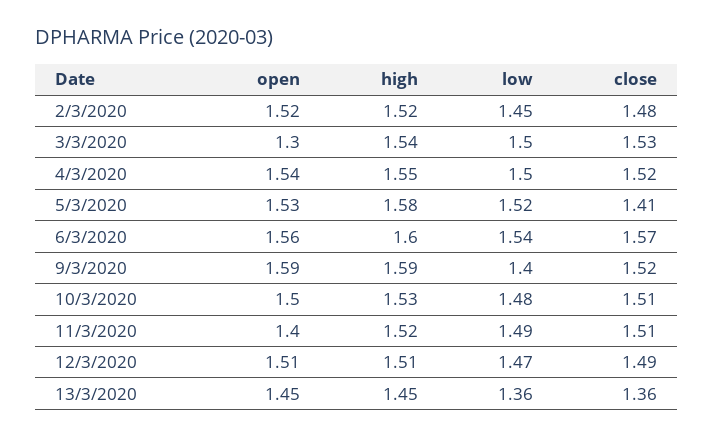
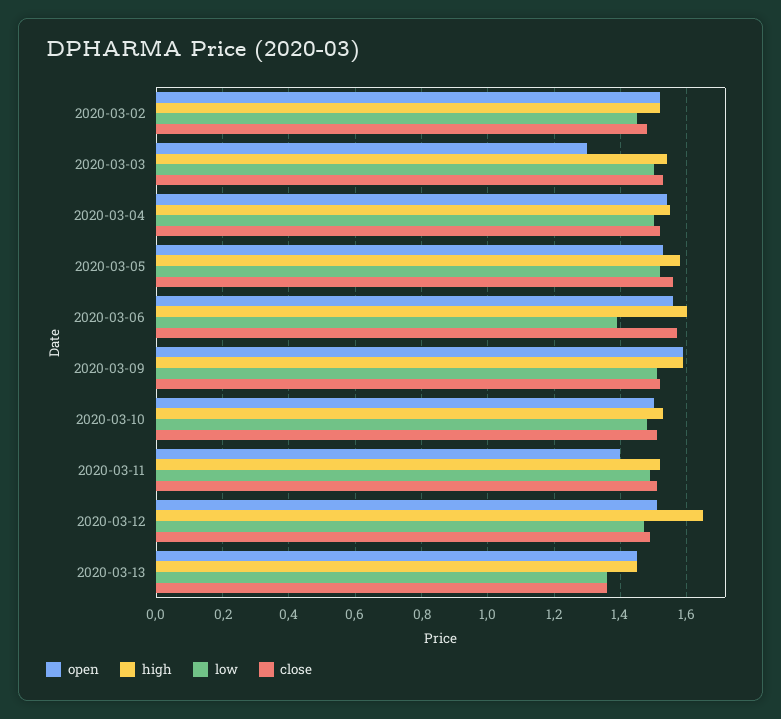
close, 5/3/2020: 1.41 -> 1.55
low, 6/3/2020: 1.54 -> 1.4
low, 9/3/2020: 1.4 -> 1.5
high, 12/3/2020: 1.51 -> 1.65

